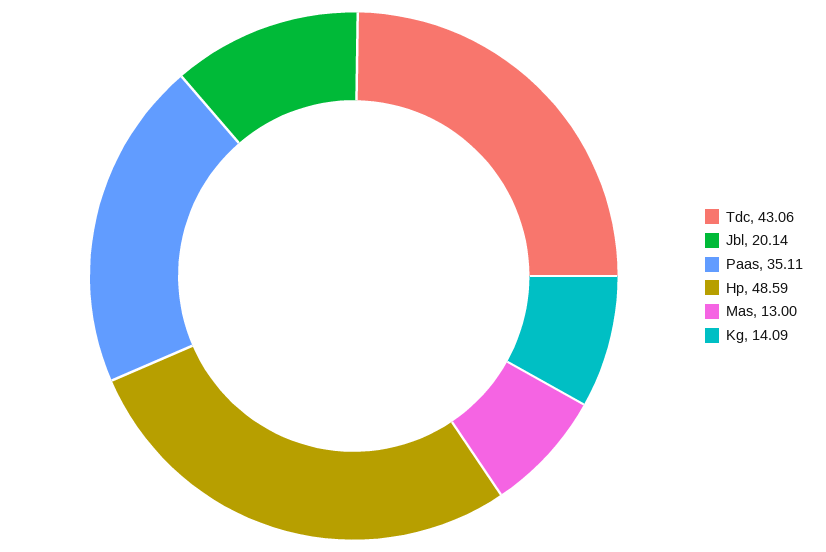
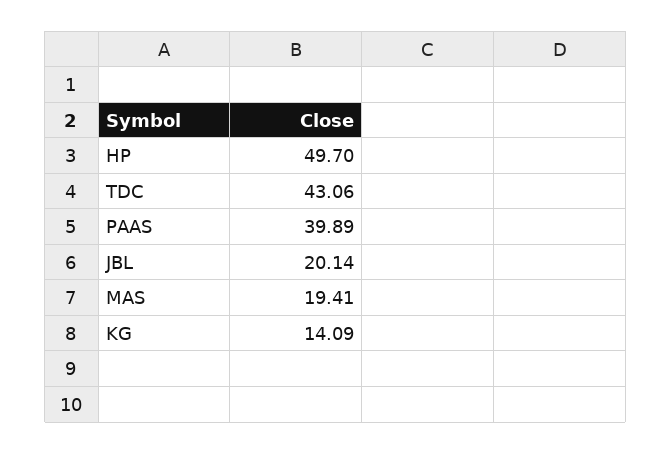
Paas: 35.11 -> 39.89
Hp: 48.59 -> 49.7
Mas: 13 -> 19.41

